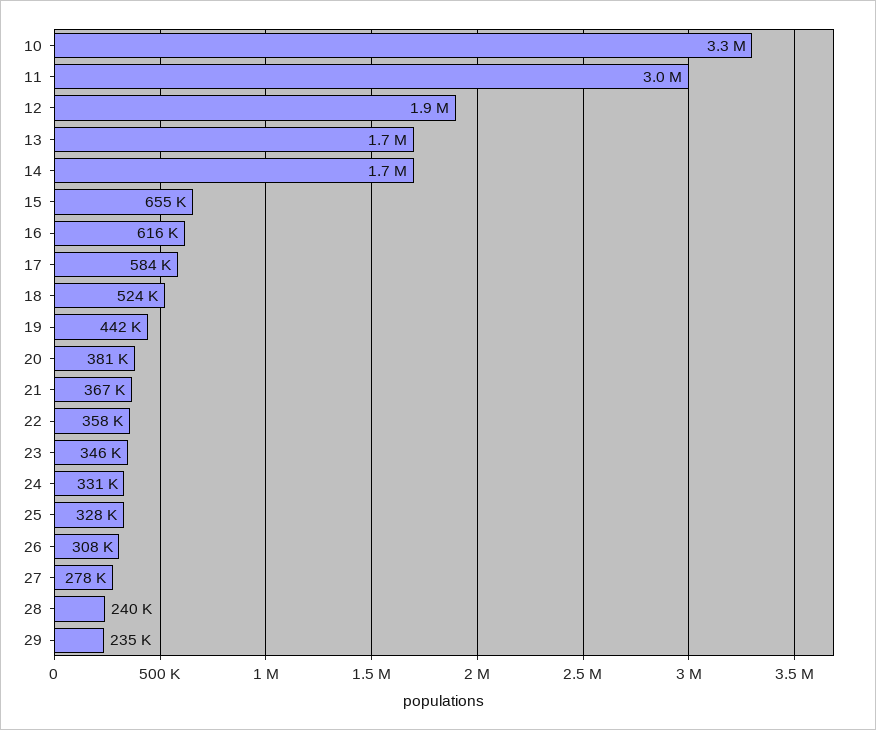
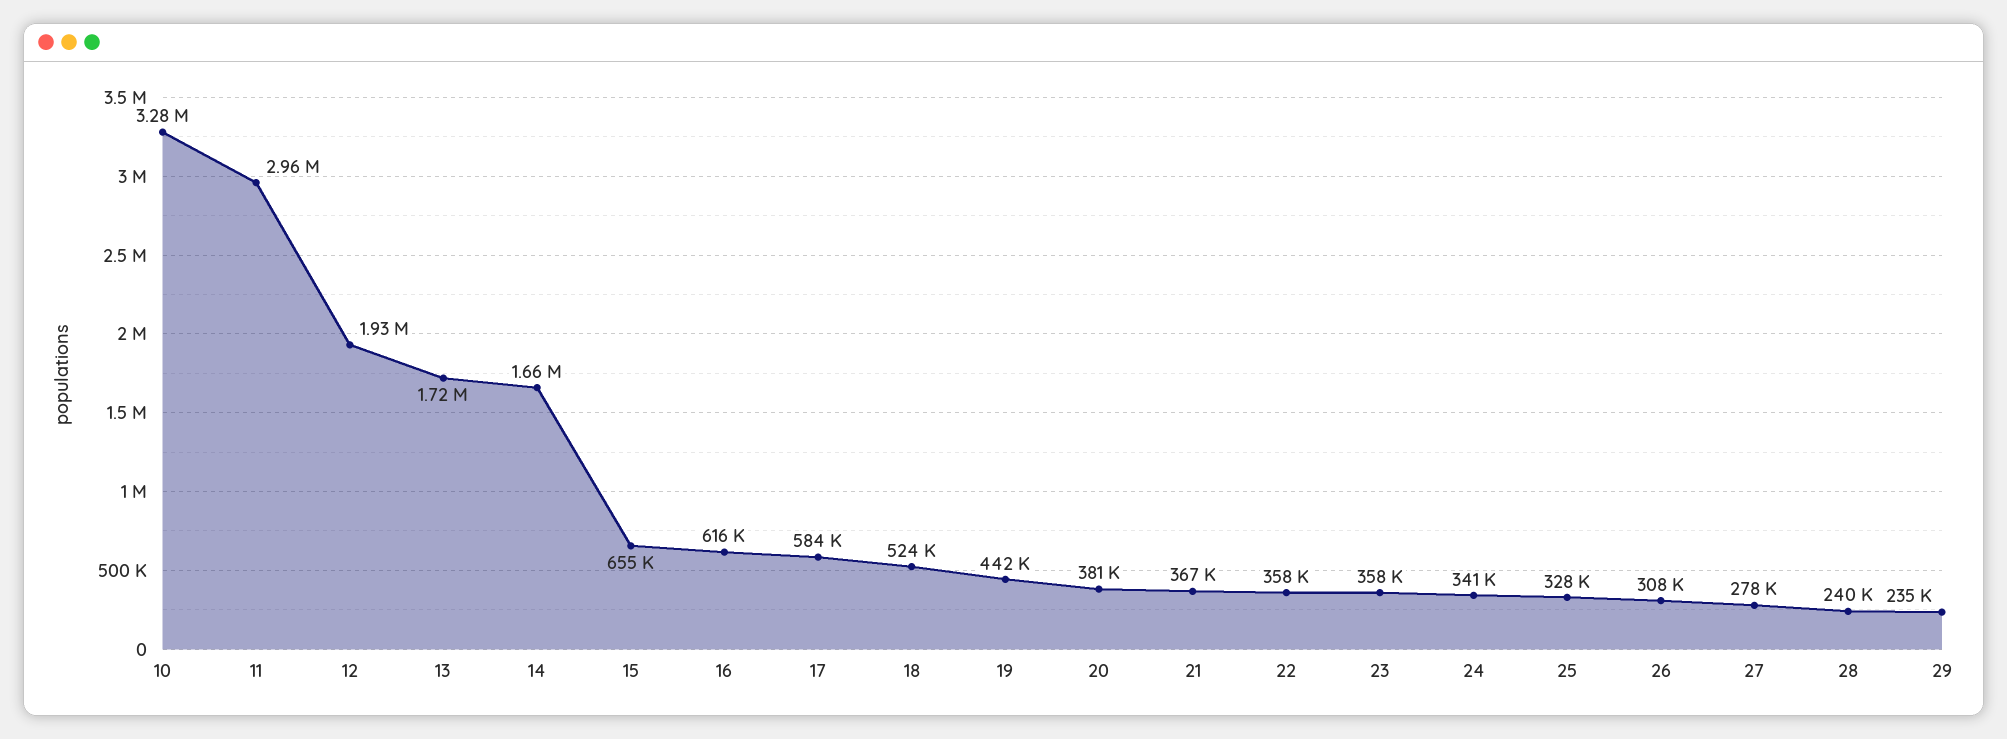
23: 346000 -> 358000
24: 331000 -> 341000

